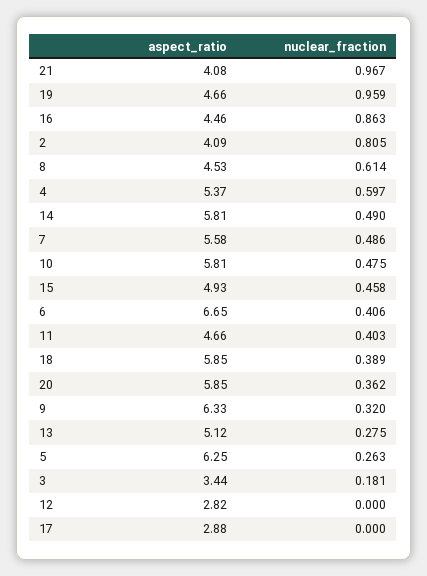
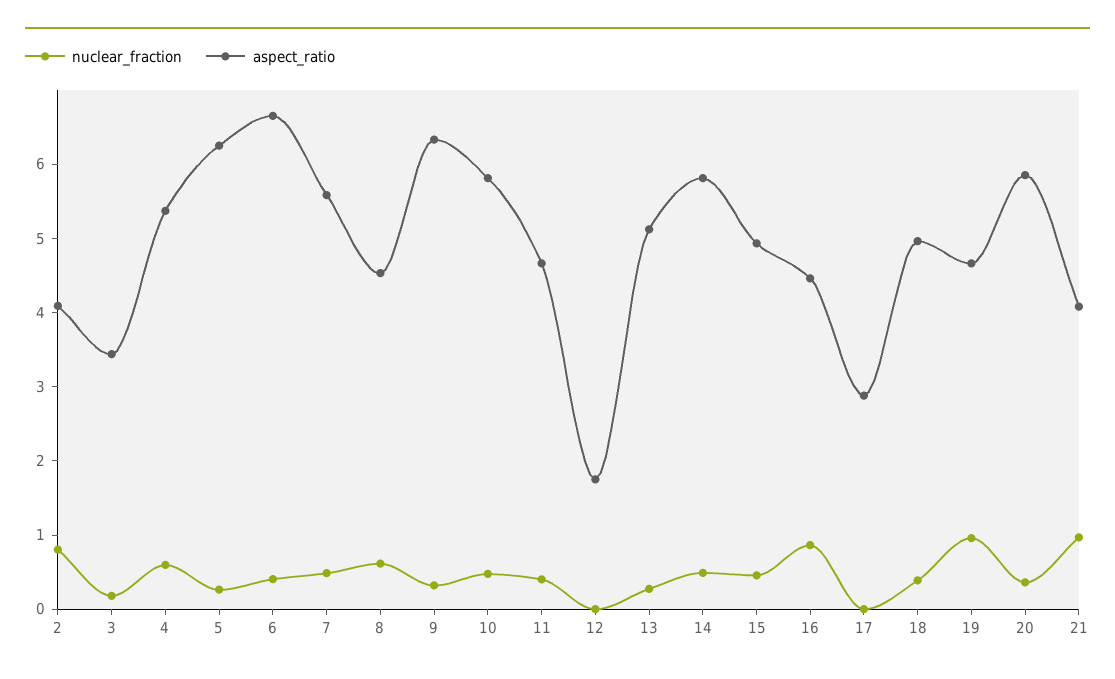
aspect_ratio, 18: 5.85 -> 5
aspect_ratio, 12: 2.82 -> 1.8

